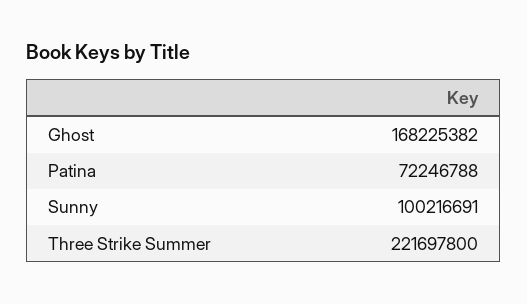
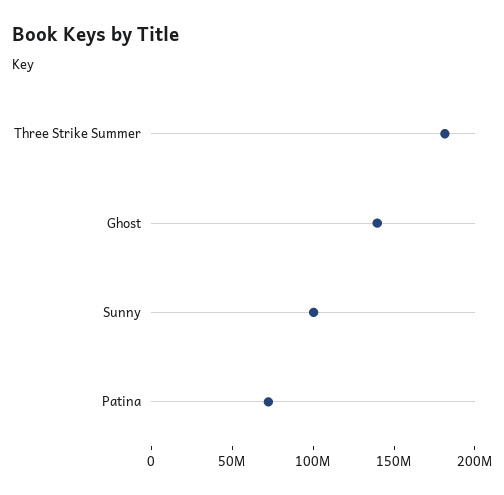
Ghost: 168225382 -> 140000000
Three Strike Summer: 221697800 -> 180000000

